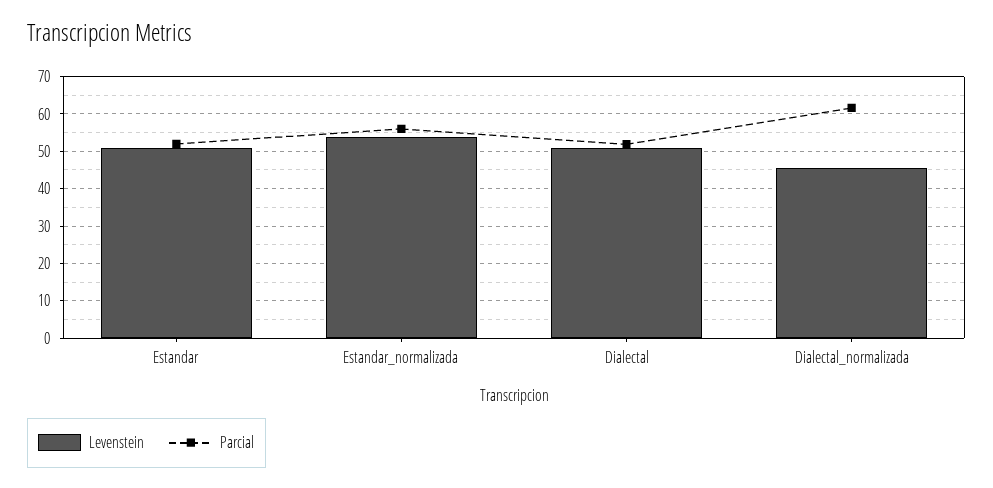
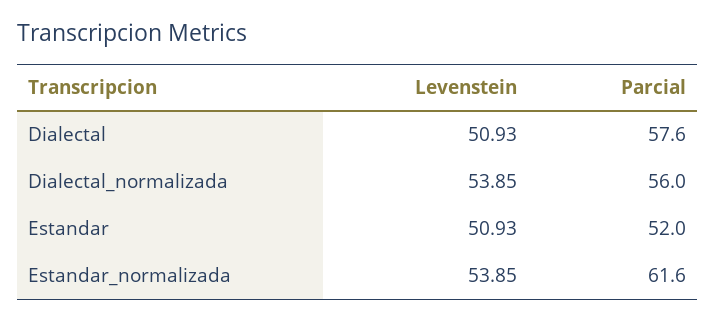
Parcial, Estandar_normalizada: 56 -> 61.6
Parcial, Dialectal: 52 -> 57.6
Levenstein, Dialectal_normalizada: 46 -> 53.85
Parcial, Dialectal_normalizada: 62 -> 56

